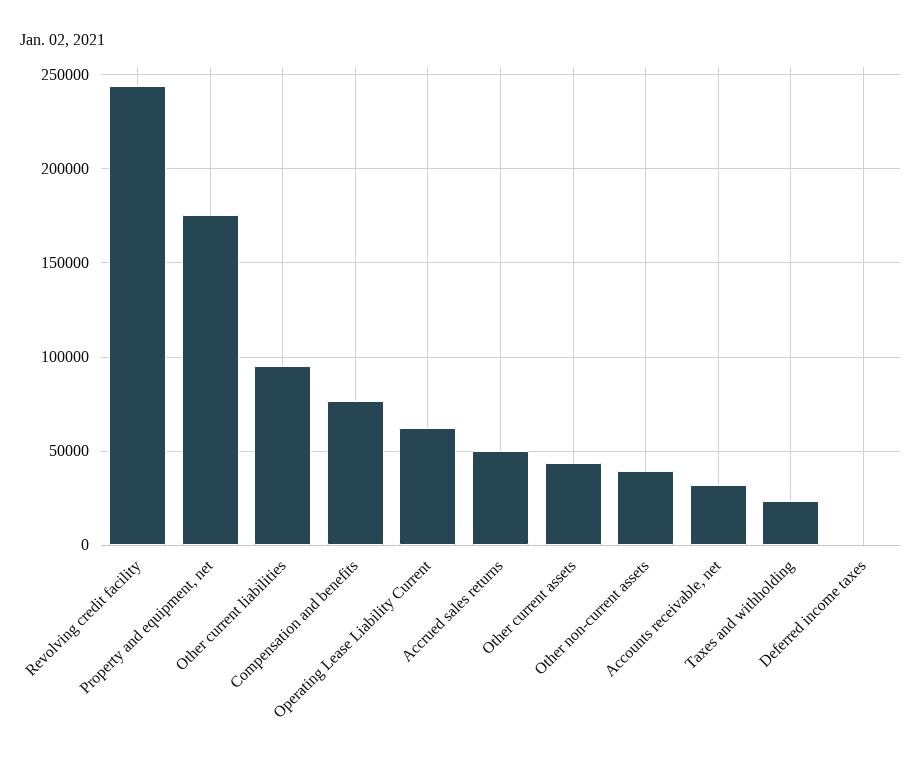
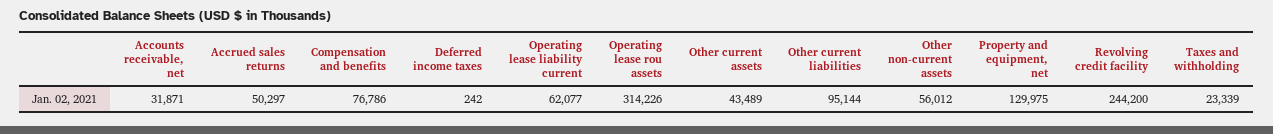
Property and equipment, net: 175000 -> 129975
Other non-current assets: 40000 -> 56012
Operating lease rou assets: none -> 314226

